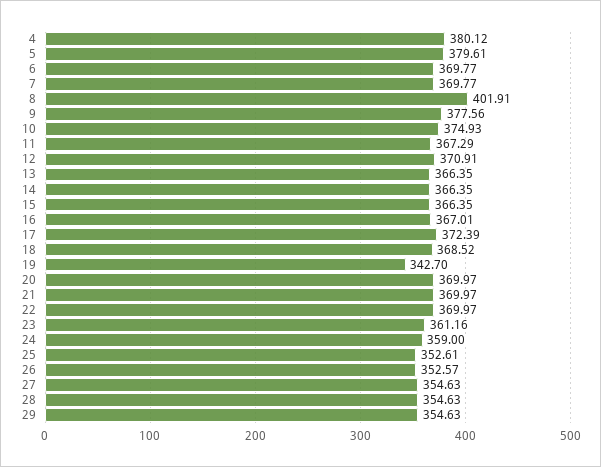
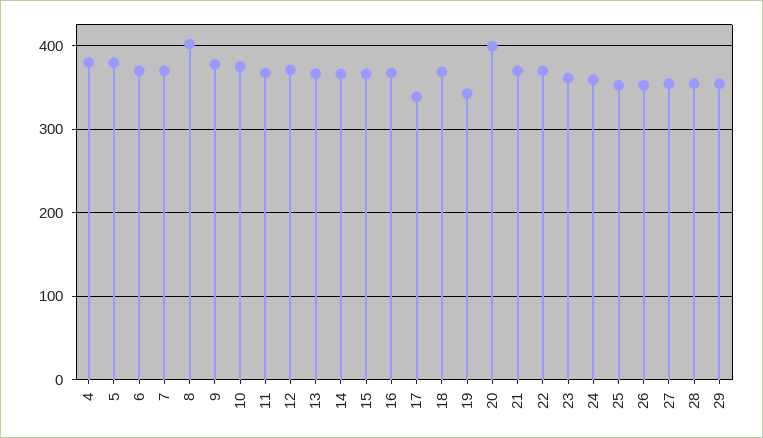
17: 372.39 -> 340
20: 369.97 -> 400

